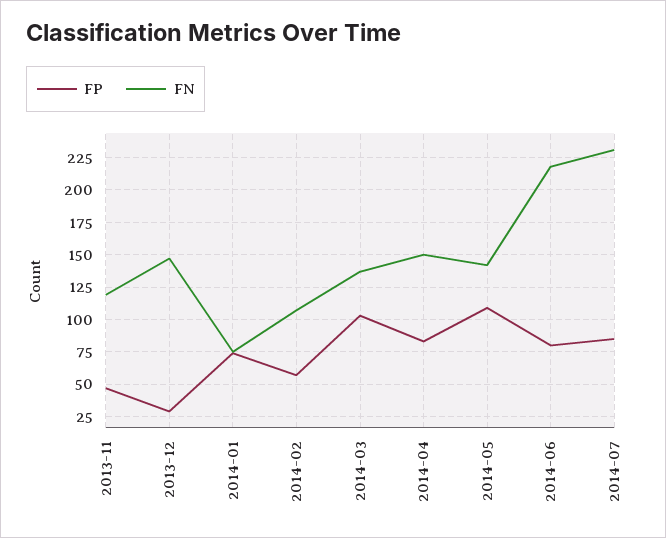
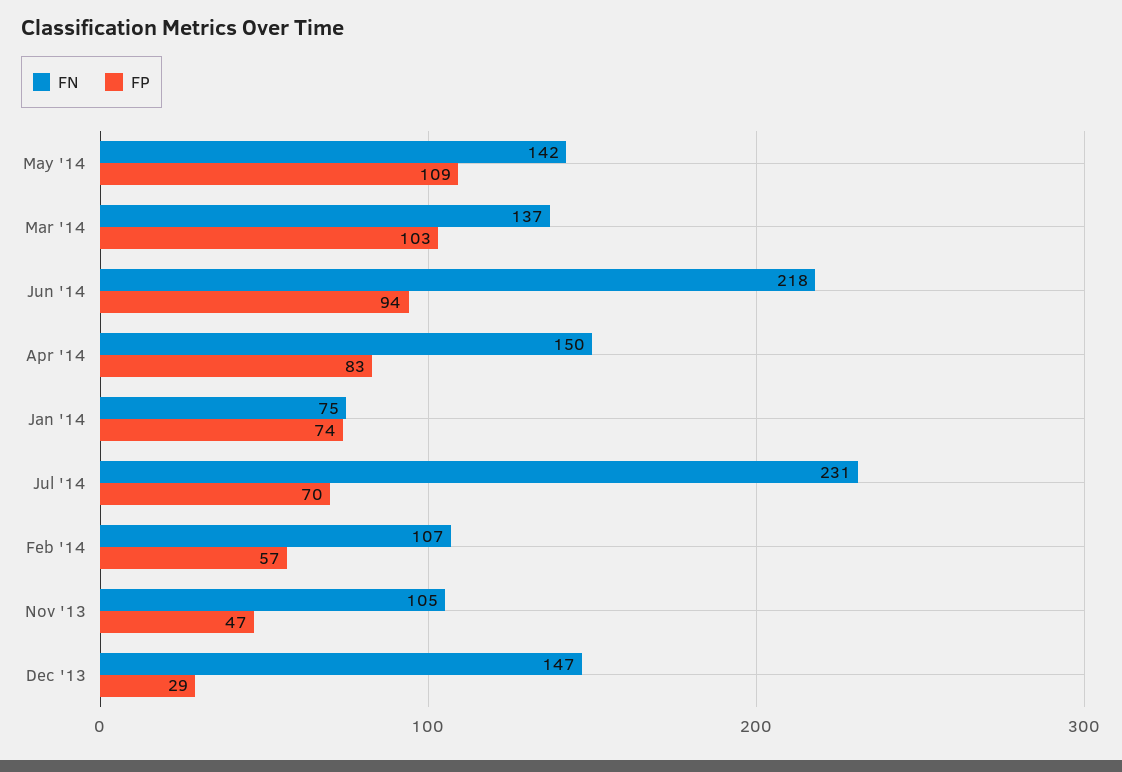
FN, 2013-11: 120 -> 105
FP, 2014-06: 80 -> 94
FP, 2014-07: 85 -> 70

